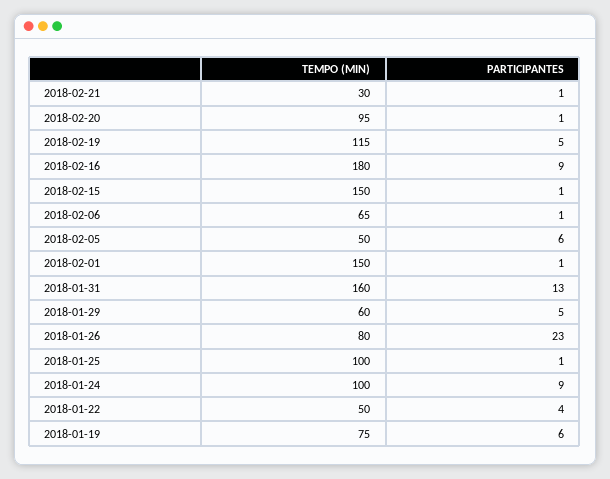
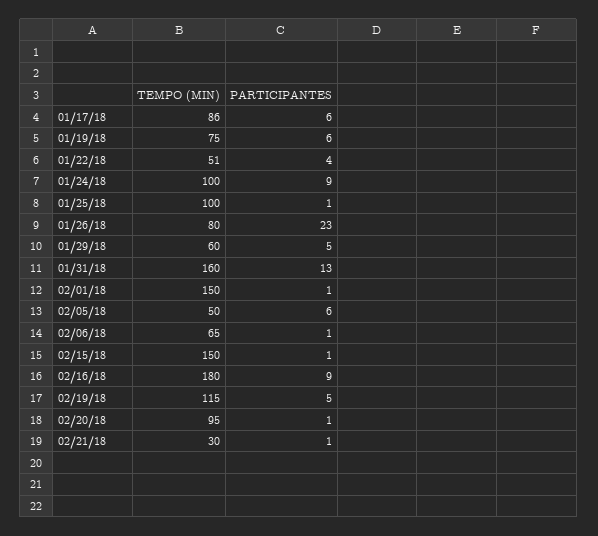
TEMPO (MIN), 2018-01-22: 50 -> 51
TEMPO (MIN), 01/17/18: none -> 86
PARTICIPANTES, 01/17/18: none -> 6

